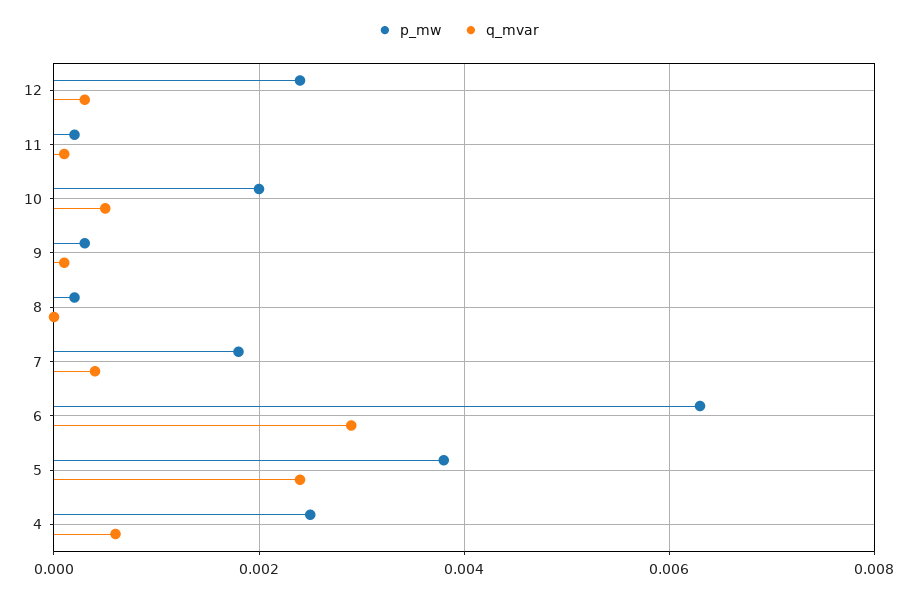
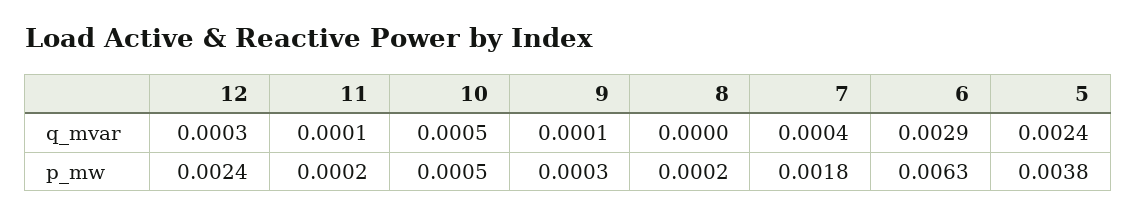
p_mw, 10: 0.002 -> 0.0005
p_mw, 4: 0.0025 -> none
q_mvar, 4: 0.0005 -> none

